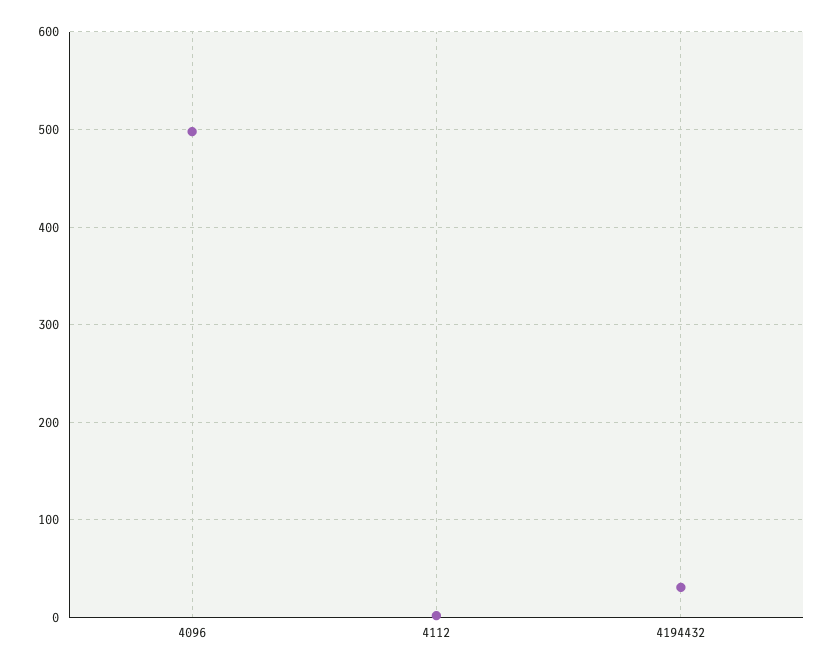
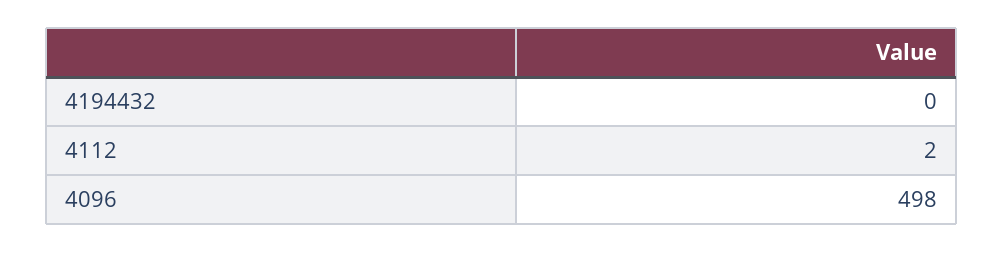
4194432: 30 -> 0

